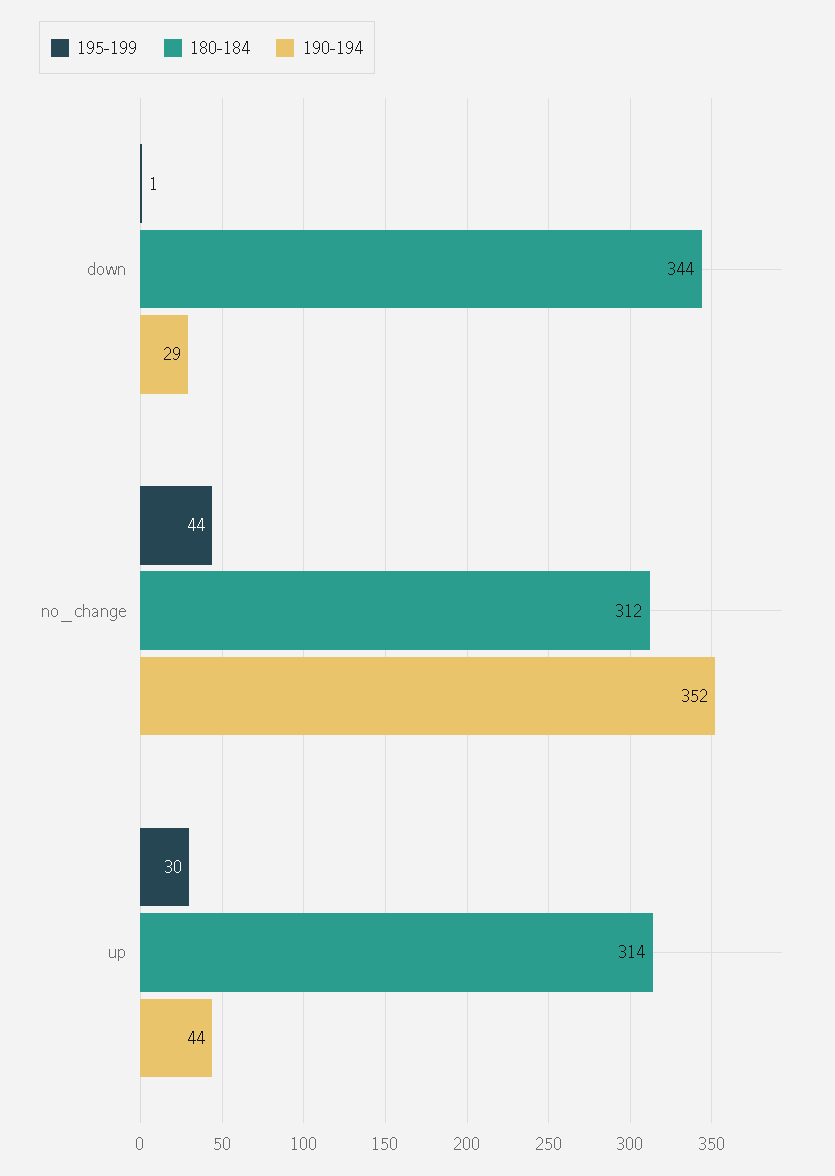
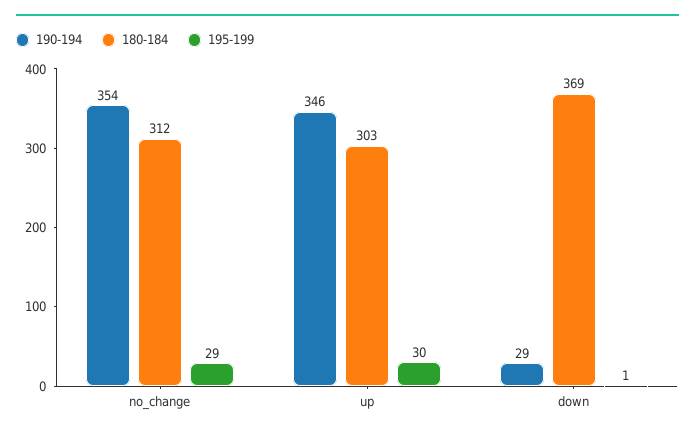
180-184, down: 344 -> 369
195-199, no_change: 44 -> 29
190-194, no_change: 352 -> 354
180-184, up: 314 -> 303
190-194, up: 44 -> 346

